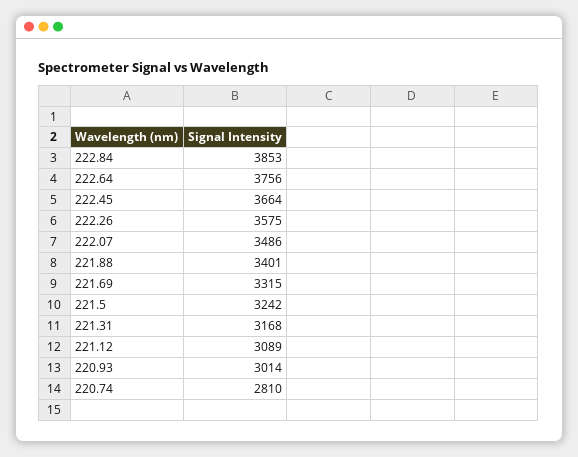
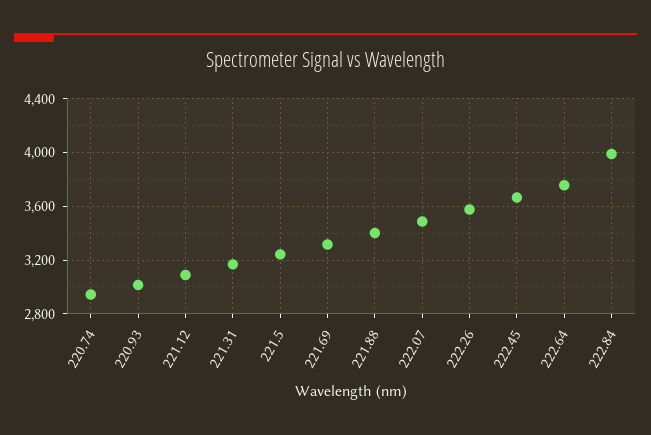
222.84: 3853 -> 4000
220.74: 2810 -> 2950

